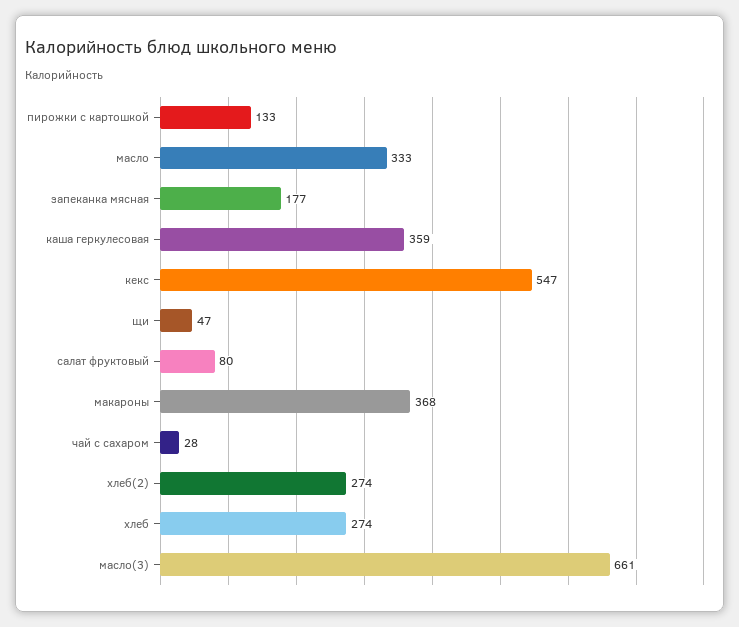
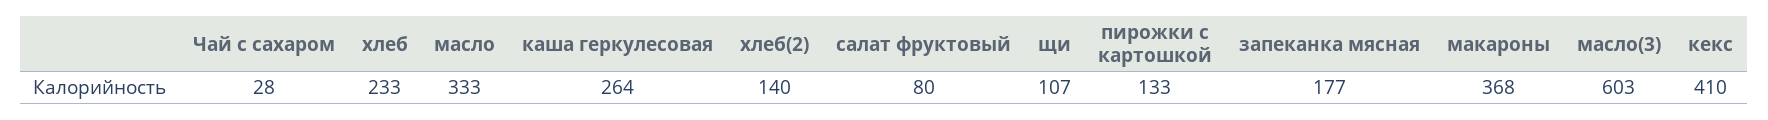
каша геркулесовая: 359 -> 264
кекс: 547 -> 410
щи: 47 -> 107
хлеб(2): 274 -> 140
хлеб: 274 -> 233
масло(3): 661 -> 603

